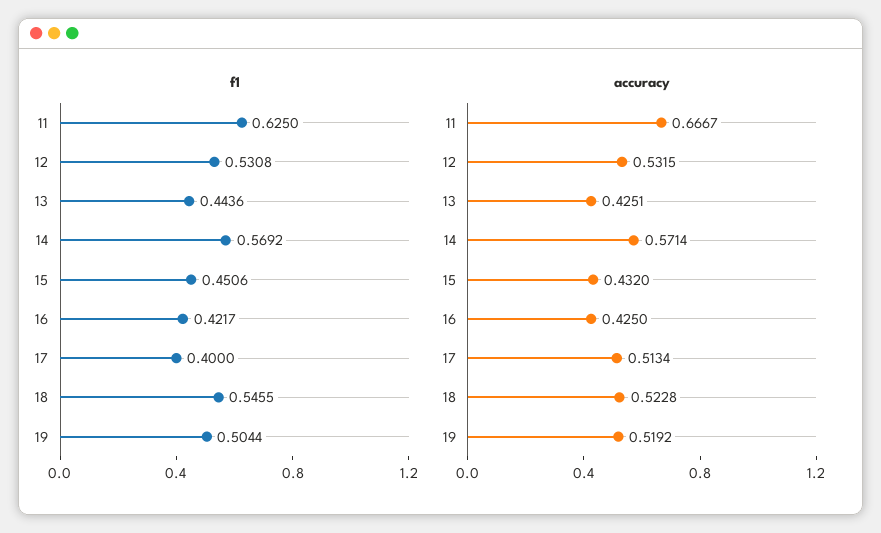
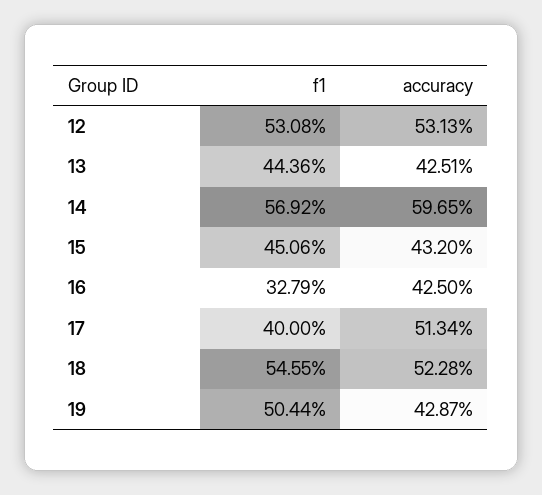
f1, 11: 0.625 -> none
f1, 16: 0.4217 -> 0.3279
accuracy, 11: 0.6667 -> none
accuracy, 12: 0.5315 -> 0.5313
accuracy, 14: 0.5714 -> 0.5965
accuracy, 19: 0.5192 -> 0.4287

